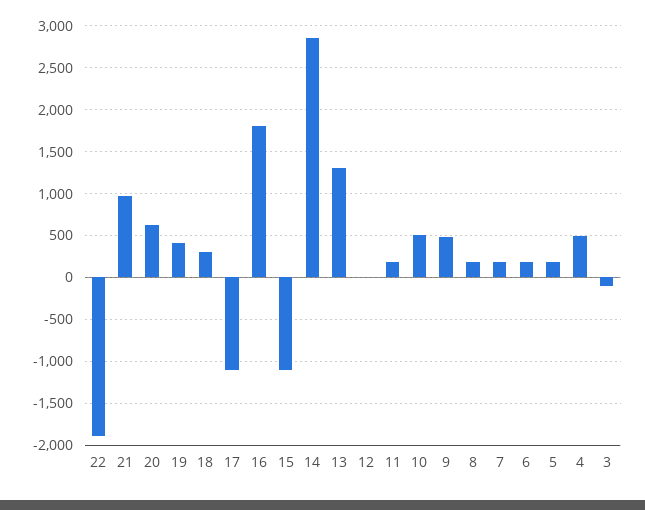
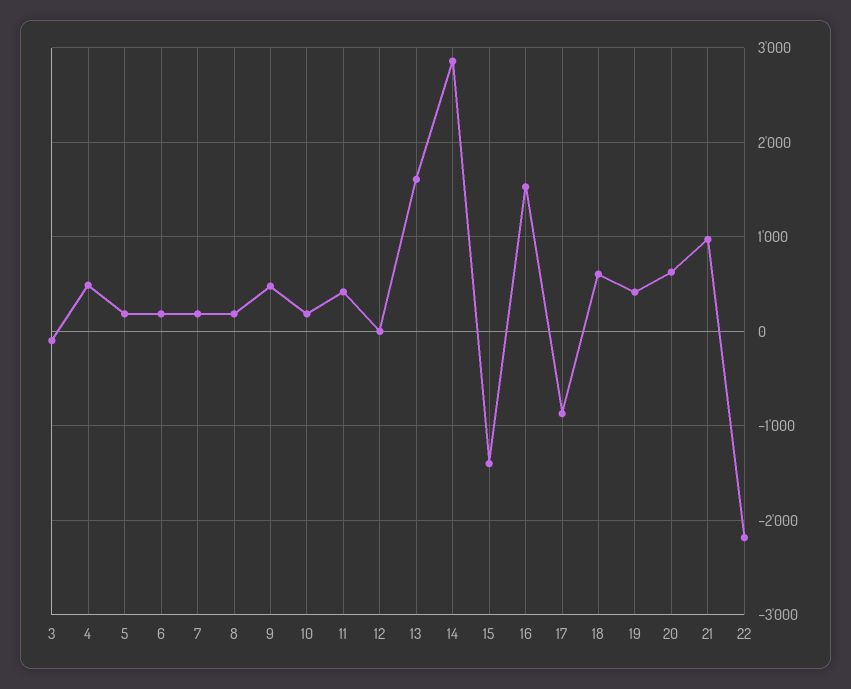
22: -1900 -> -2200
18: 300 -> 600
17: -1100 -> -900
16: 1800 -> 1500
15: -1100 -> -1400
13: 1300 -> 1600
11: 200 -> 400
10: 500 -> 200

